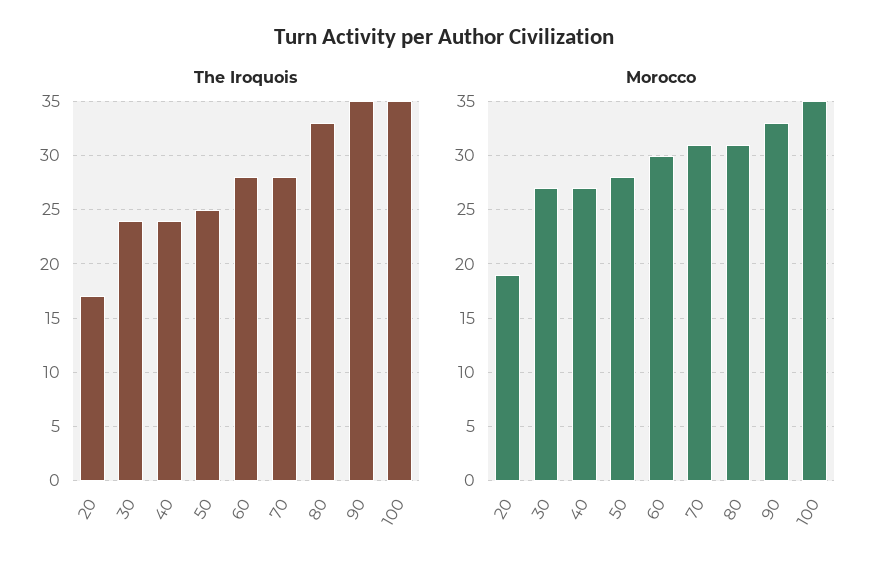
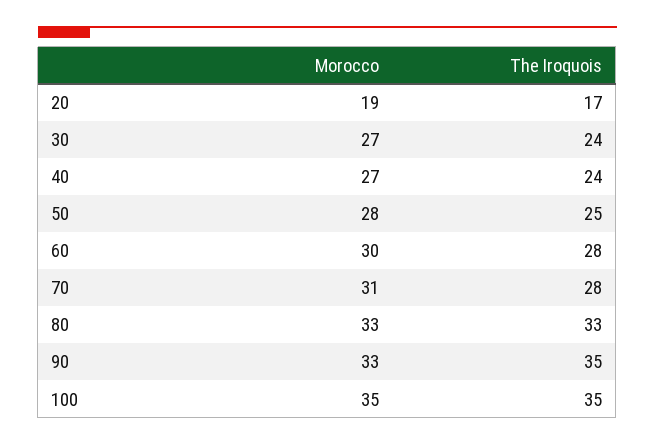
Morocco, 80: 31 -> 33

